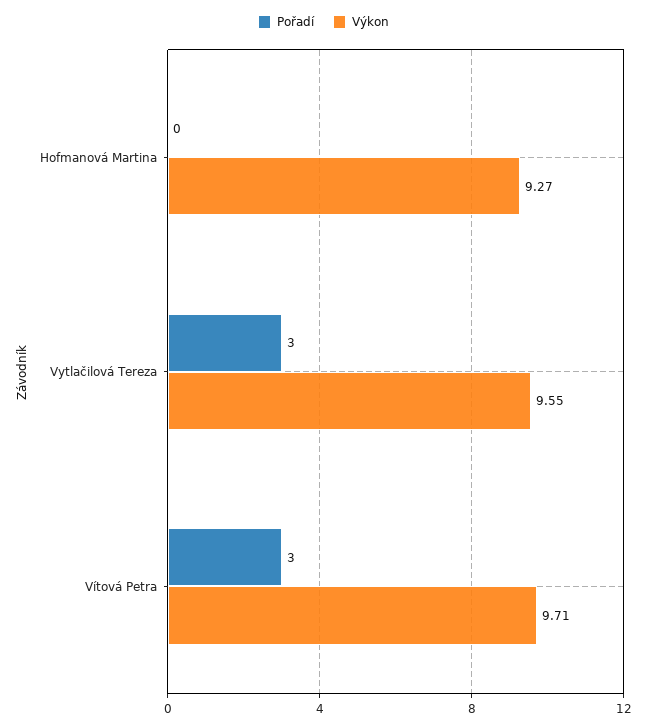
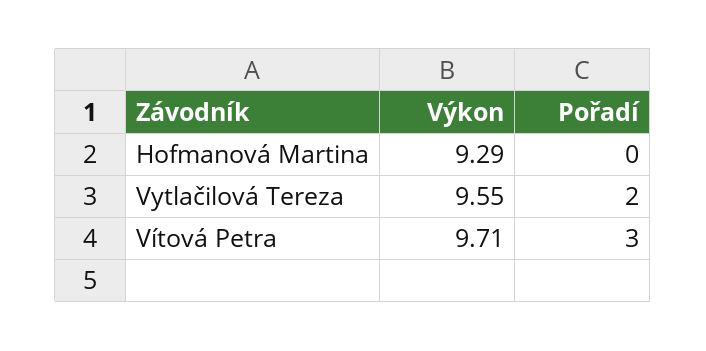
Výkon, Hofmanová Martina: 9.27 -> 9.29
Pořadí, Vytlačilová Tereza: 3 -> 2

